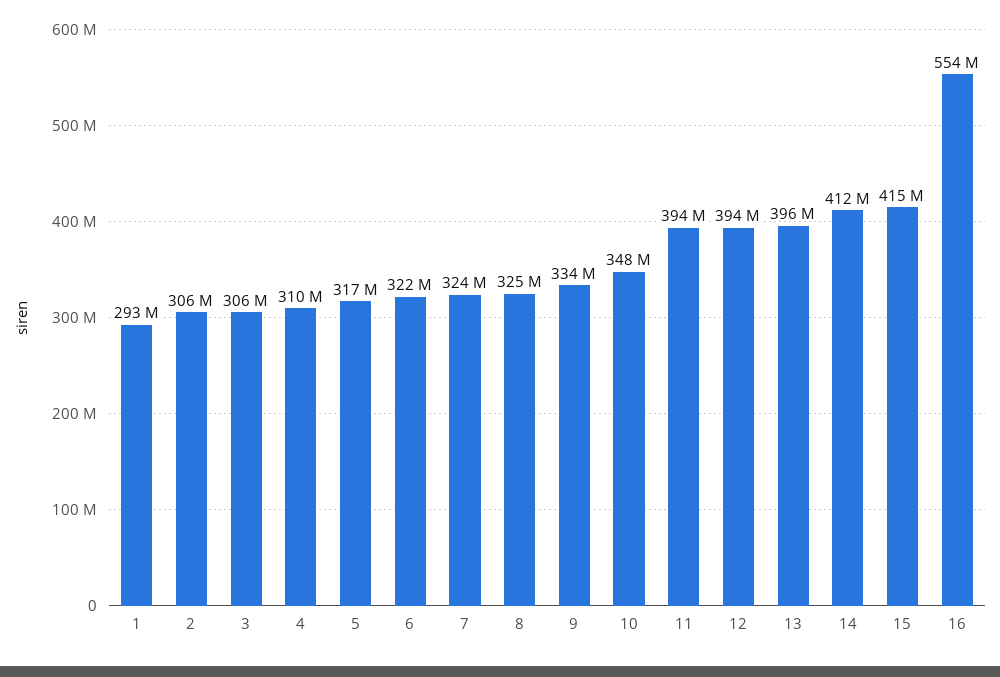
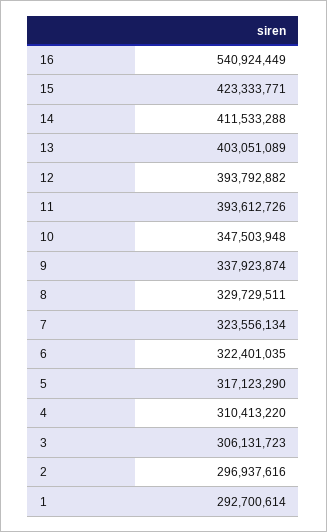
2: 306000000 -> 296937616
8: 325000000 -> 329729511
9: 334000000 -> 337923874
13: 396000000 -> 403051089
15: 415000000 -> 423333771
16: 554000000 -> 540924449

